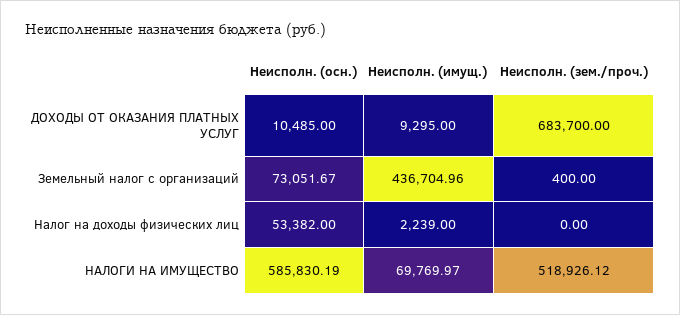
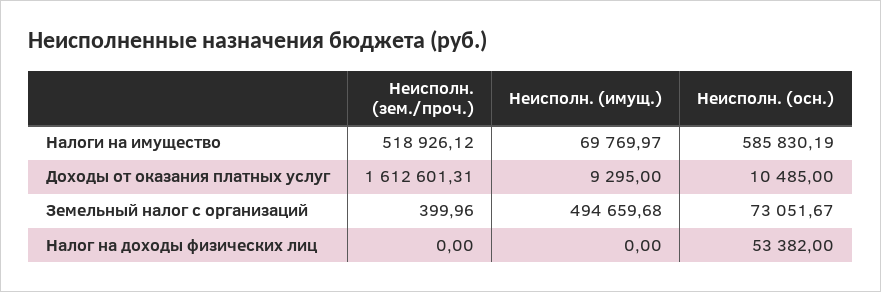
Неисполн. (зем./проч.), ДОХОДЫ ОТ ОКАЗАНИЯ ПЛАТНЫХ УСЛУГ: 683700 -> 1612601.31
Неисполн. (имущ.), Земельный налог с организаций: 436704.96 -> 494659.68
Неисполн. (зем./проч.), Земельный налог с организаций: 400 -> 399.96
Неисполн. (имущ.), Налог на доходы физических лиц: 2239 -> 0

